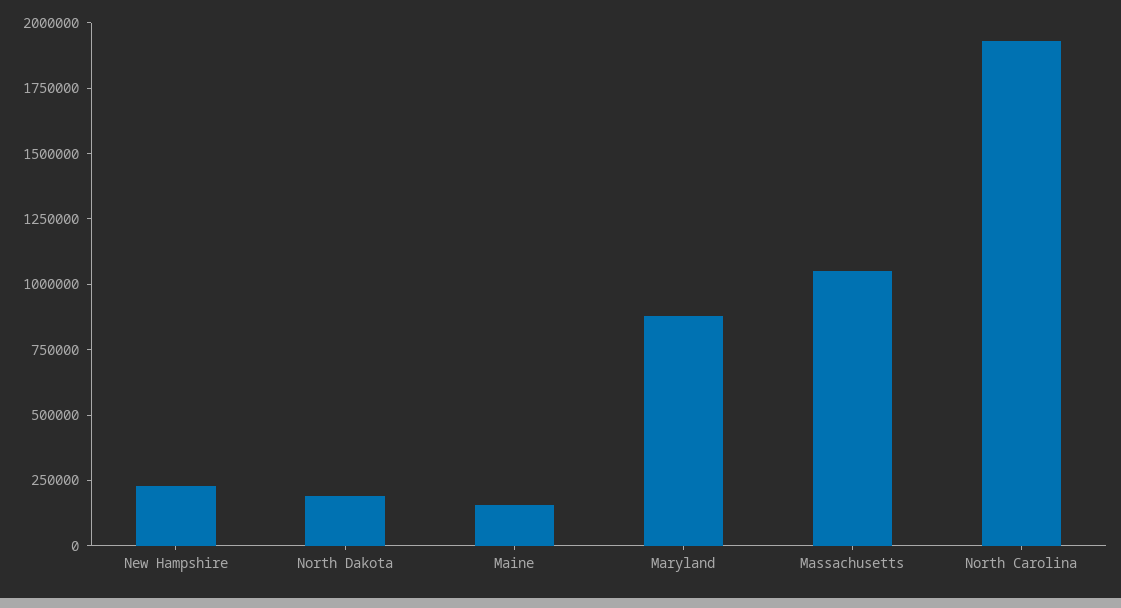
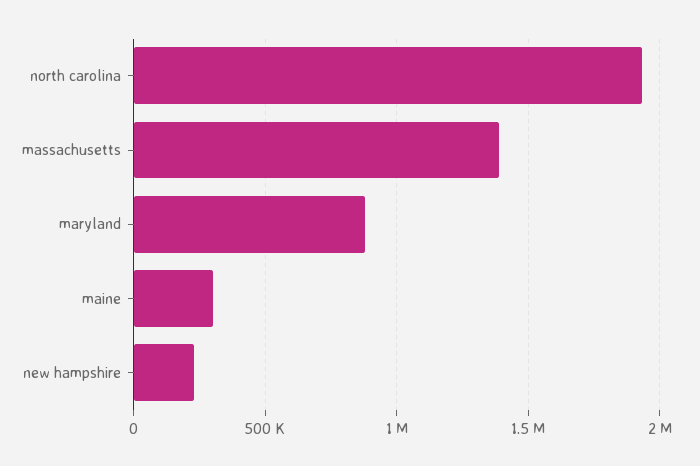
North Dakota: 200000 -> none
Maine: 150000 -> 300000
Massachusetts: 1050000 -> 1400000

